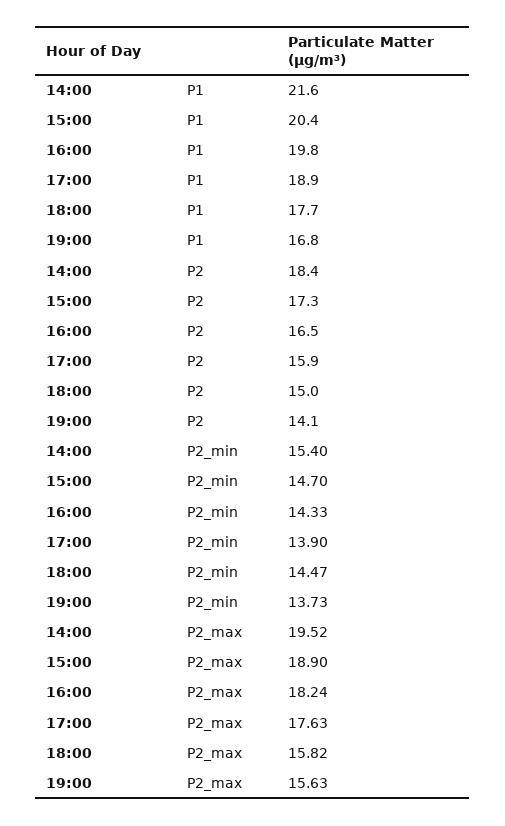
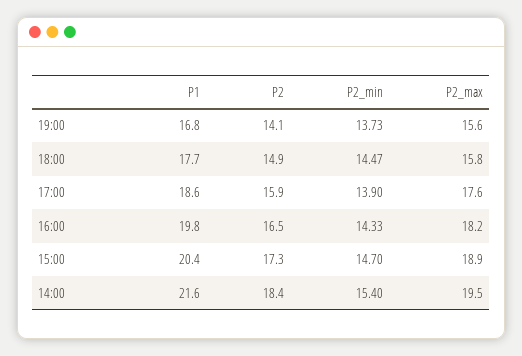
17:00, P1: 18.9 -> 18.6
18:00, P2: 15 -> 14.9

